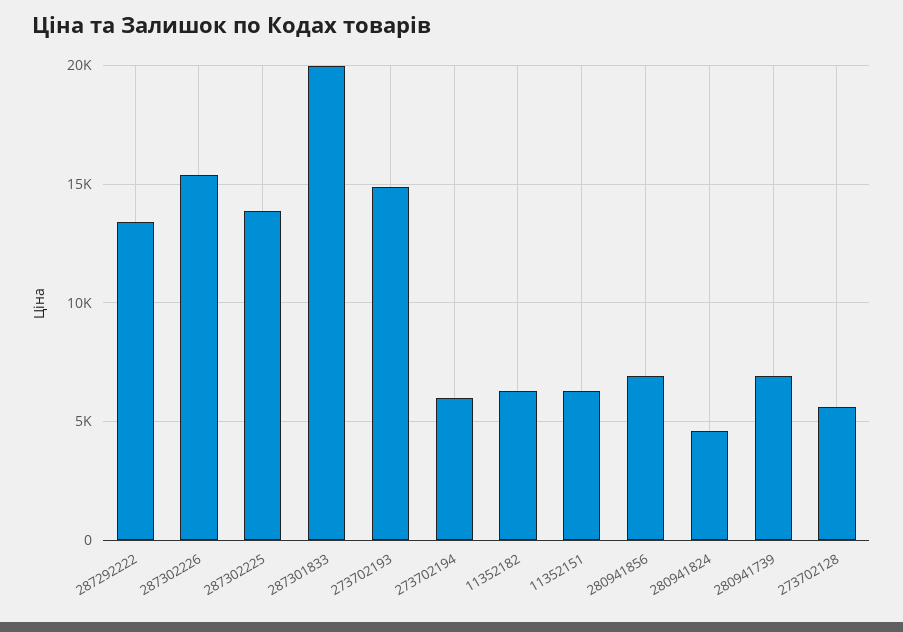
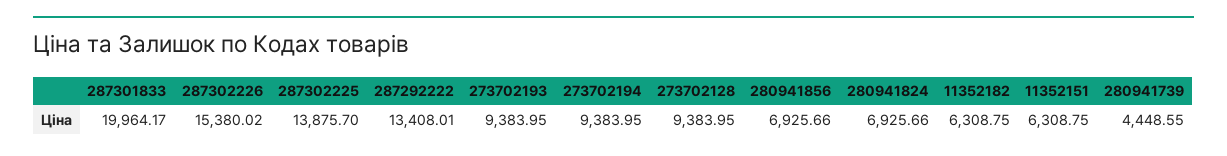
273702193: 15000 -> 9383.95
273702194: 6000 -> 9383.95
280941824: 4500 -> 6925.66
280941739: 7000 -> 4448.55
273702128: 5500 -> 9383.95

